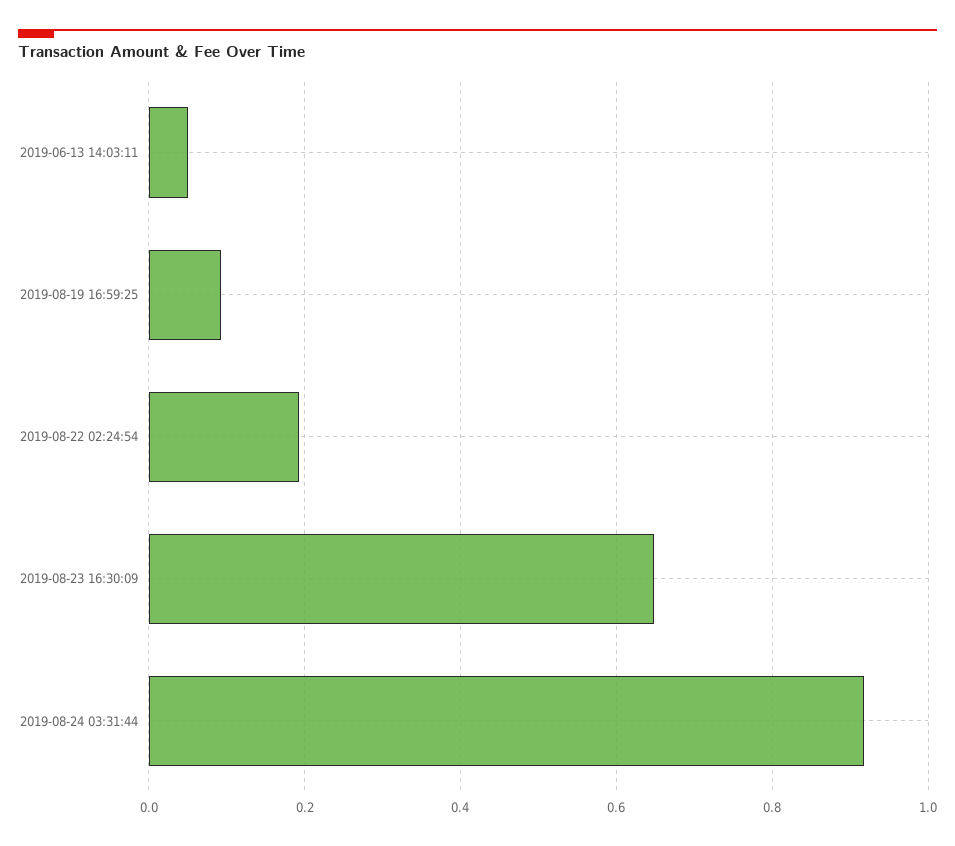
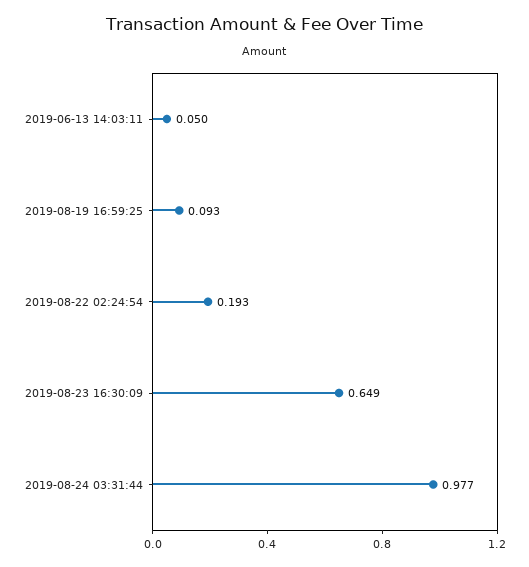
2019-08-24 03:31:44: 0.92 -> 0.977

